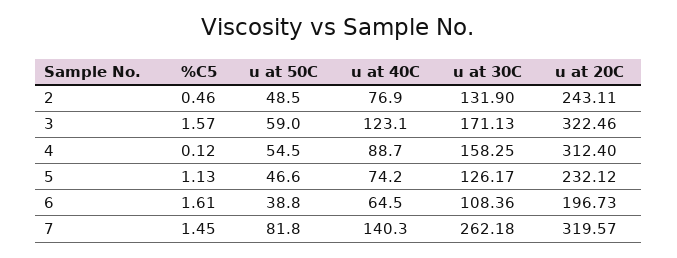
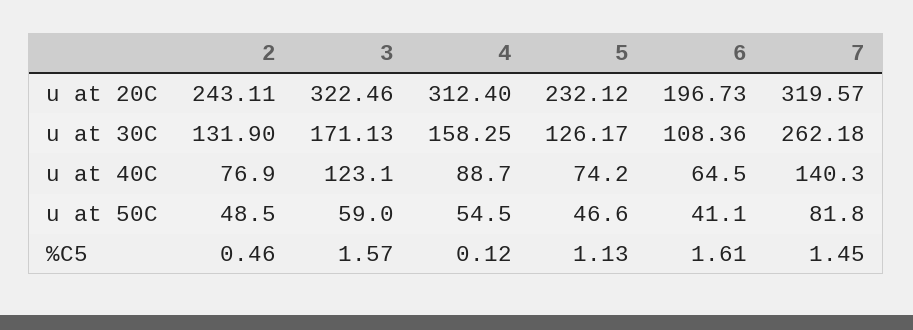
u at 50C, 6: 38.8 -> 41.1

